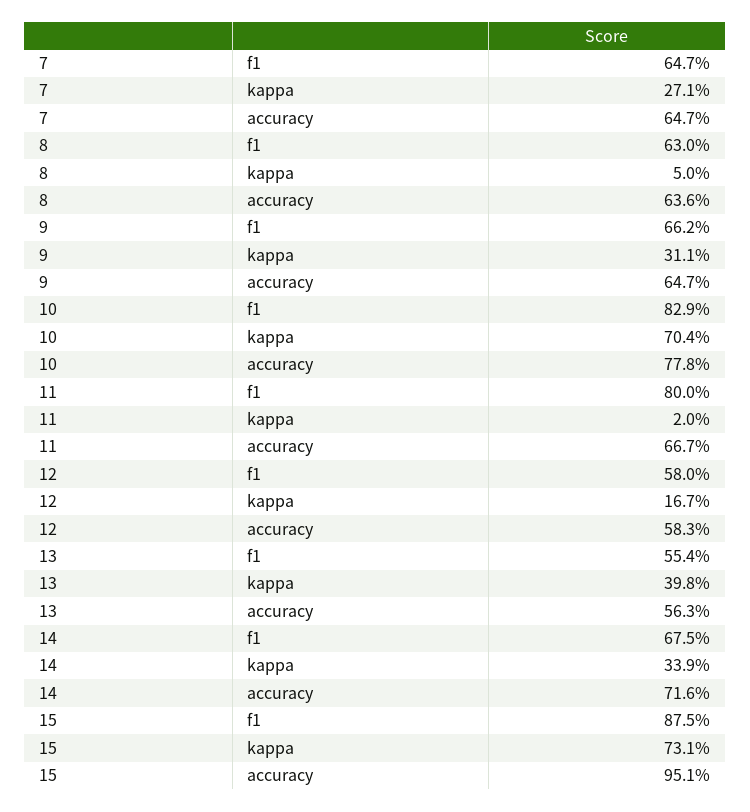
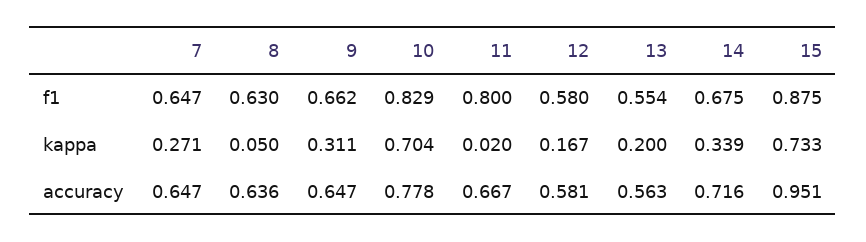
12, accuracy: 0.583 -> 0.581
13, kappa: 0.398 -> 0.2
15, kappa: 0.731 -> 0.733

